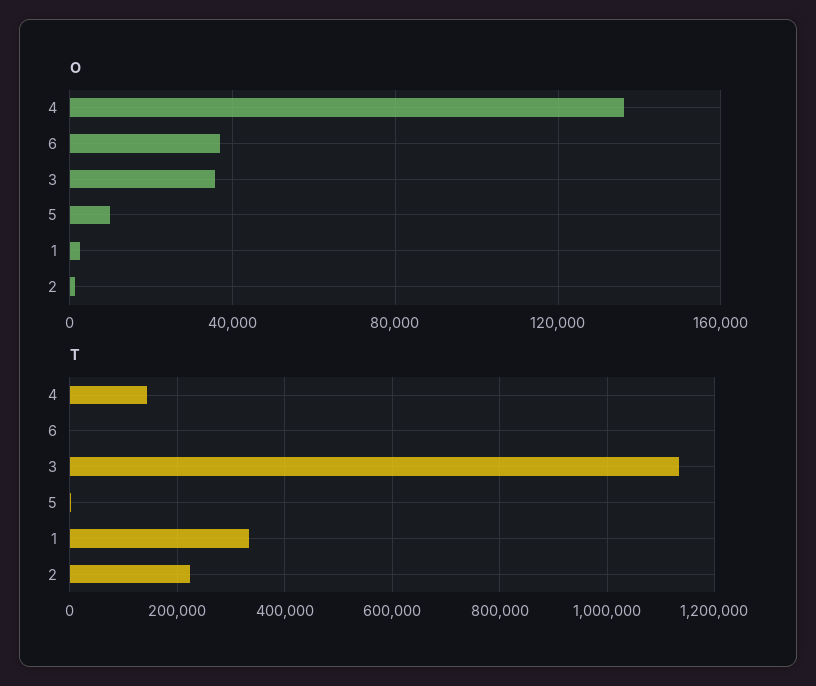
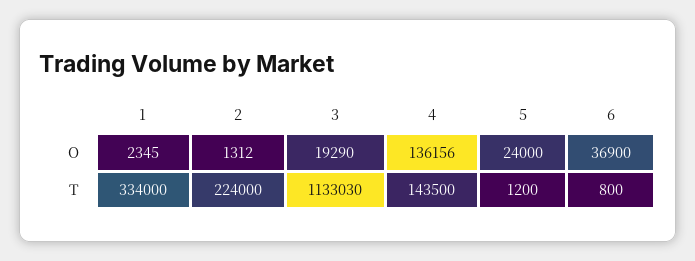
O, 3: 35000 -> 19290
O, 5: 10000 -> 24000

